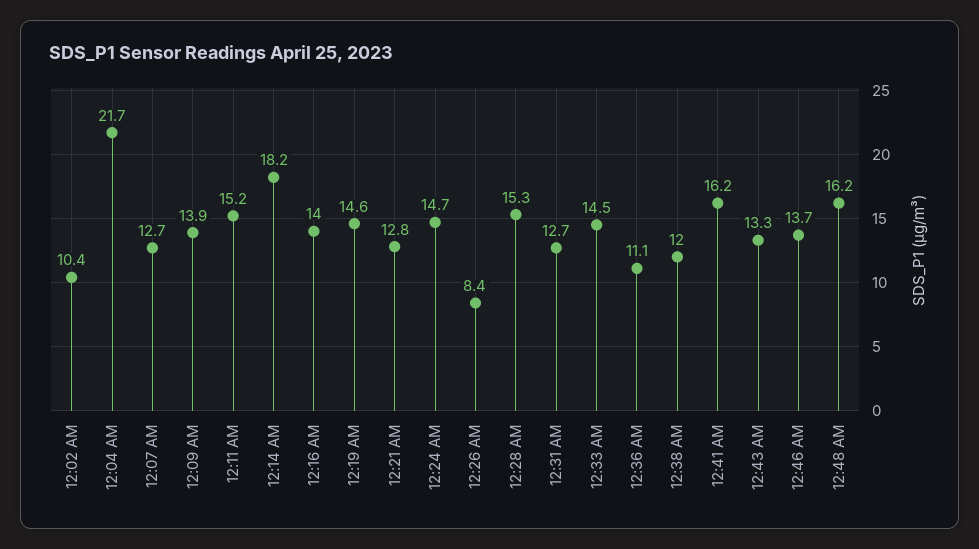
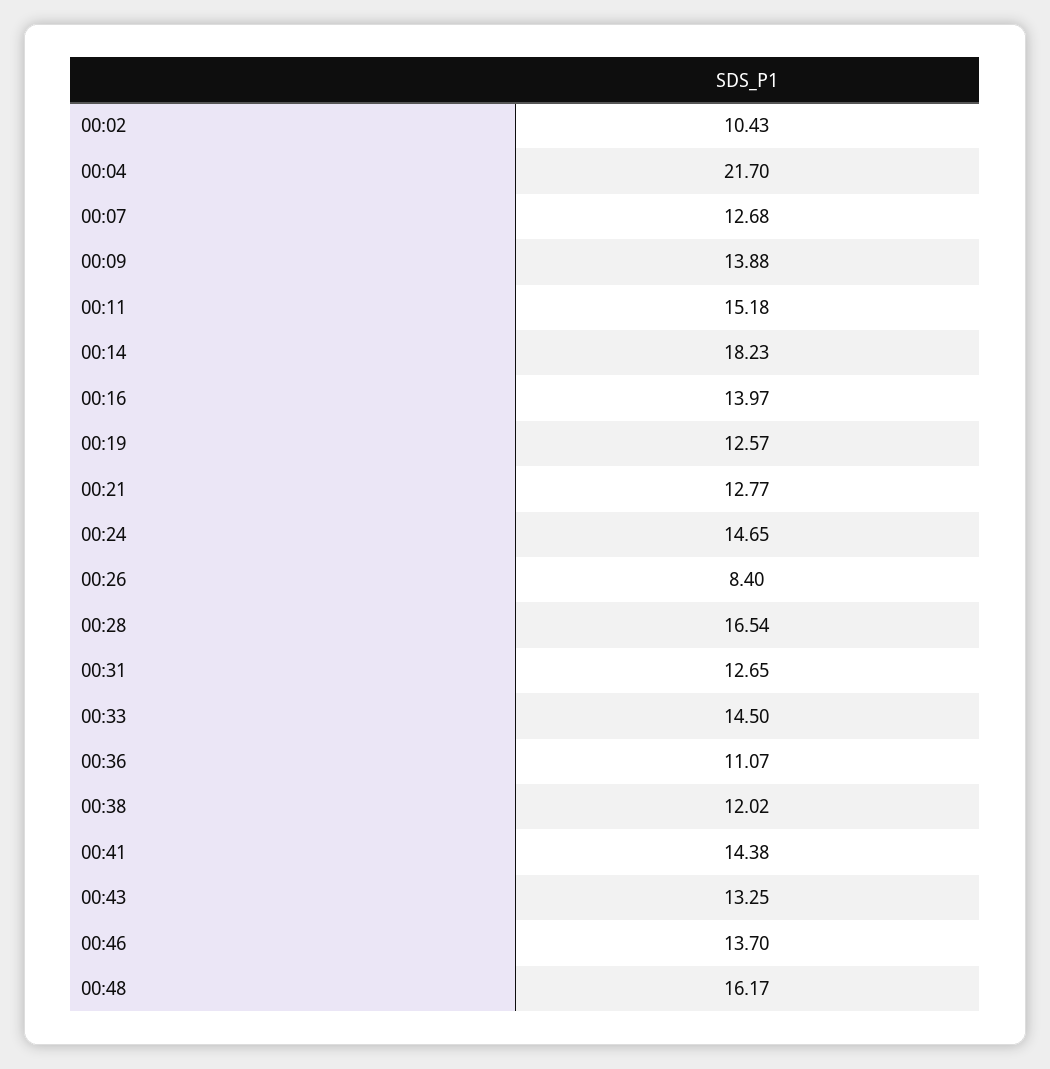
12:19 AM: 14.6 -> 12.57
12:28 AM: 15.3 -> 16.54
12:41 AM: 16.2 -> 14.38

